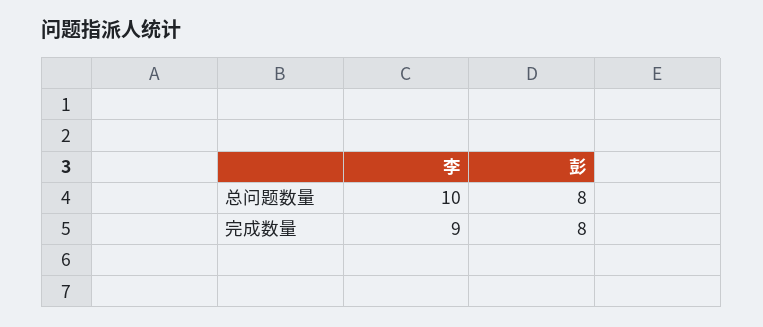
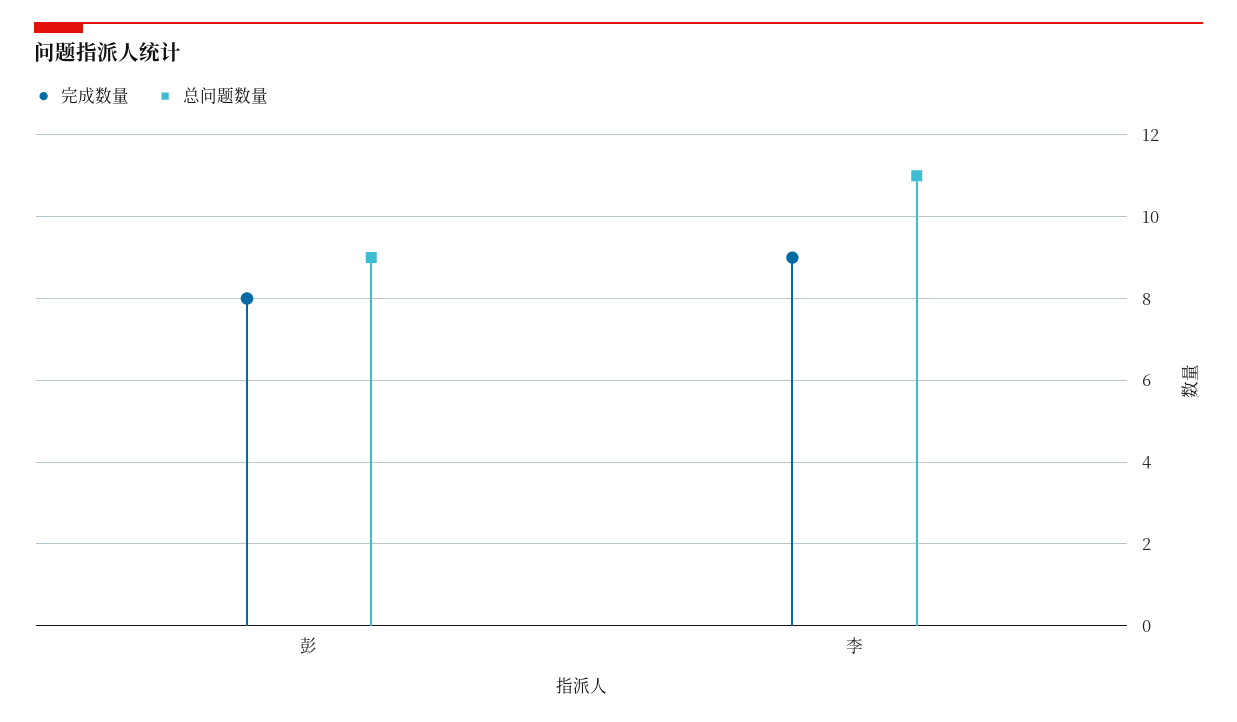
总问题数量, 李: 10 -> 11
总问题数量, 彭: 8 -> 9

